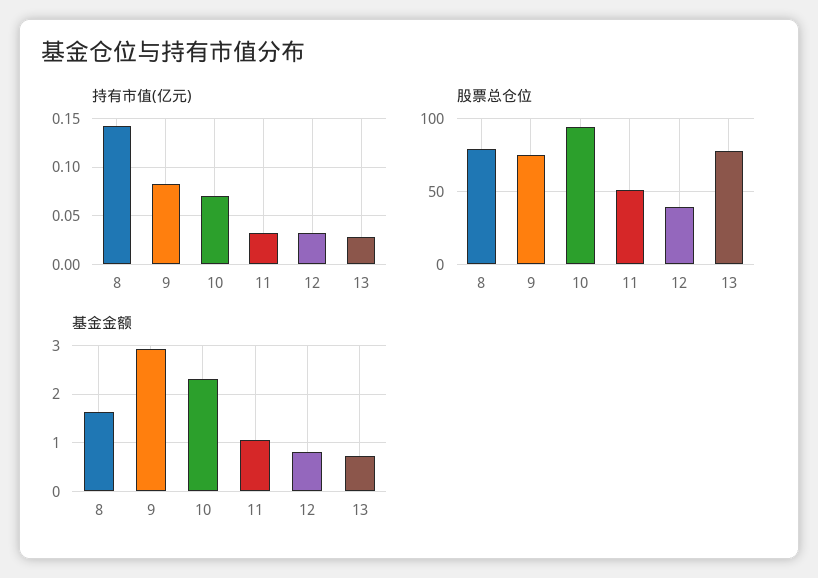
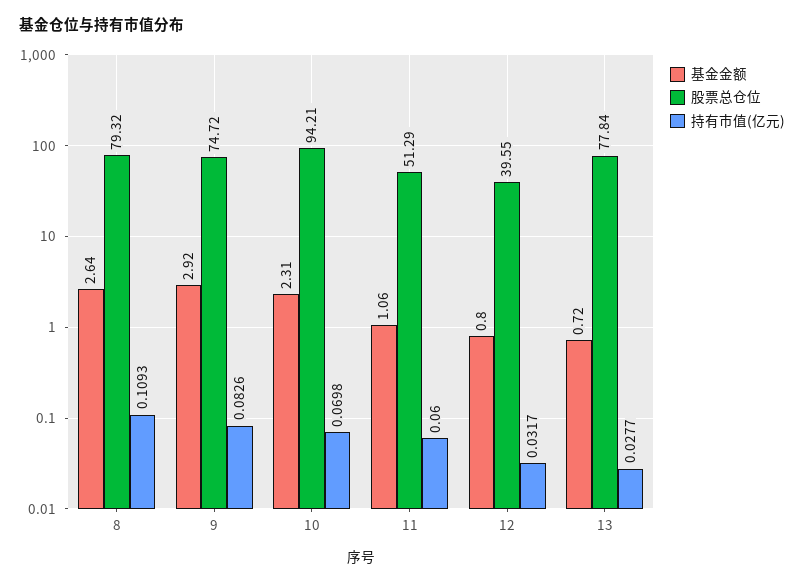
持有市值(亿元), 8: 0.14 -> 0.1093
持有市值(亿元), 11: 0.03 -> 0.06
基金金额, 8: 1.6 -> 2.64

